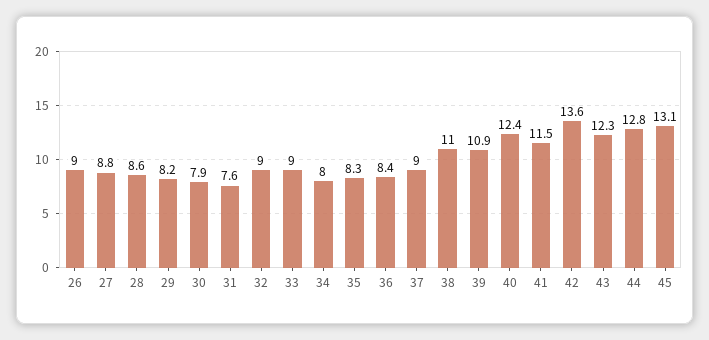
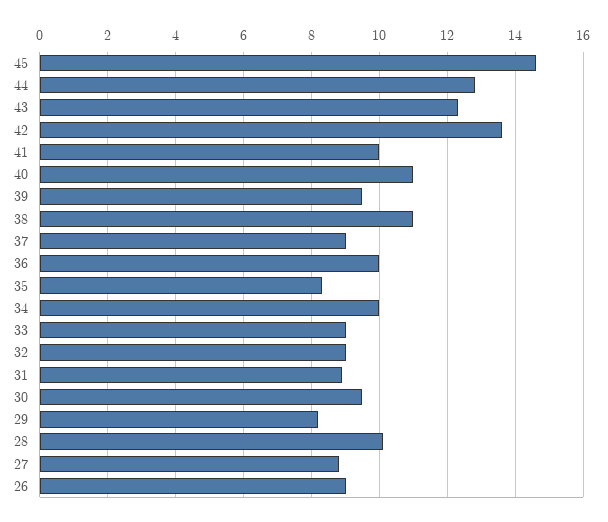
28: 8.6 -> 10
30: 7.9 -> 9.5
31: 7.6 -> 9
34: 8 -> 10
36: 8.4 -> 10
39: 10.9 -> 9.5
40: 12.4 -> 11
41: 11.5 -> 10
45: 13.1 -> 14.5

